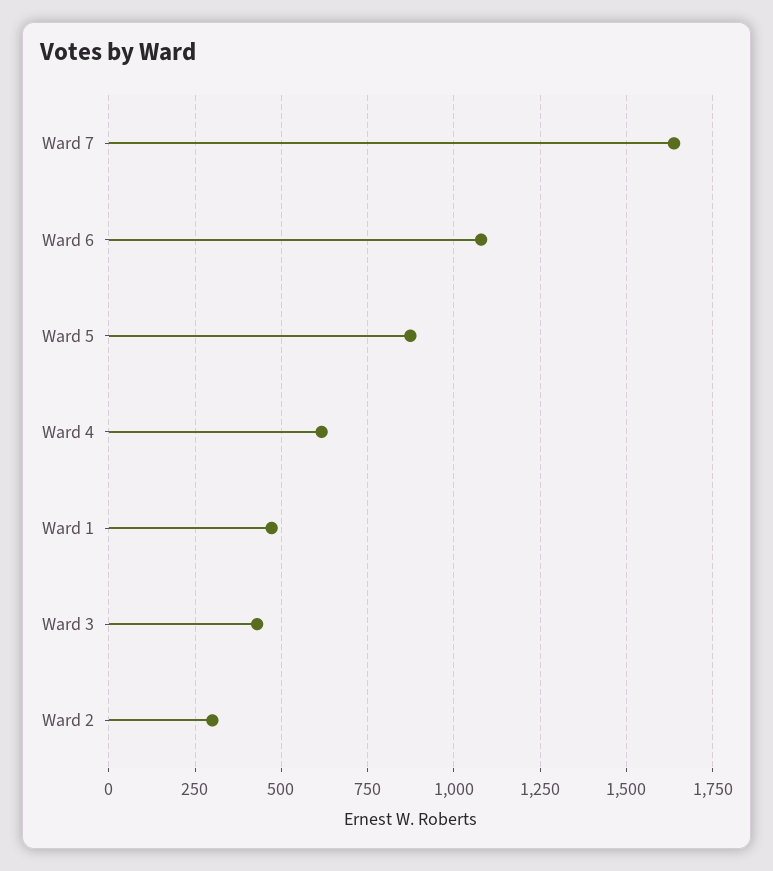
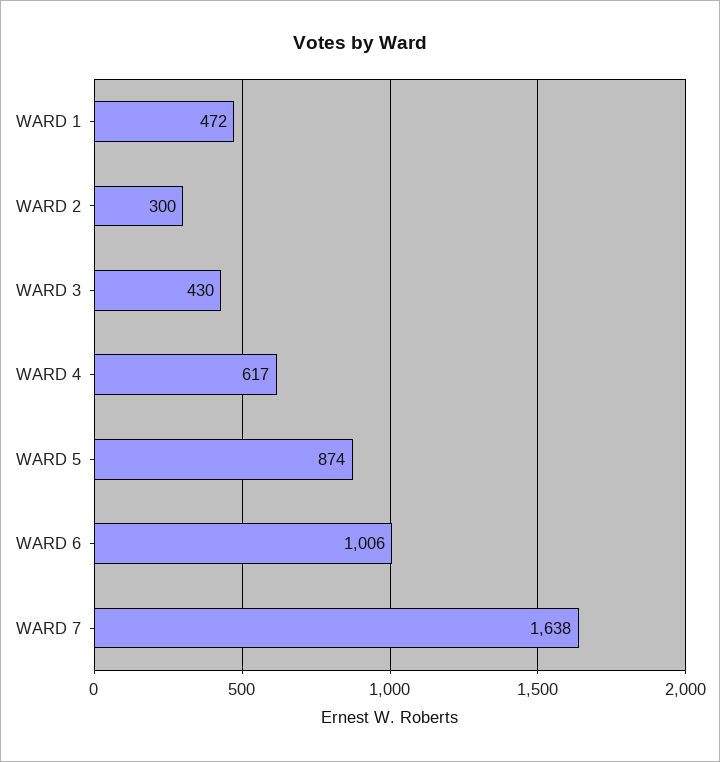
Ward 6: 1075 -> 1006

